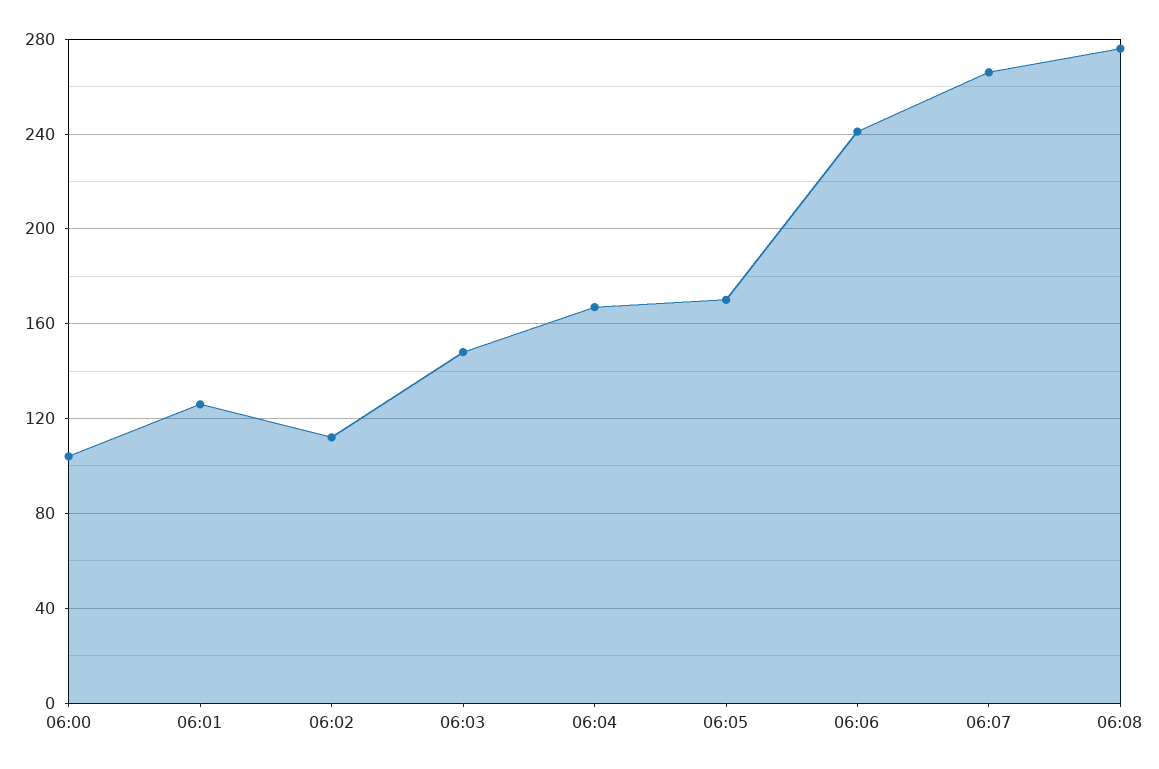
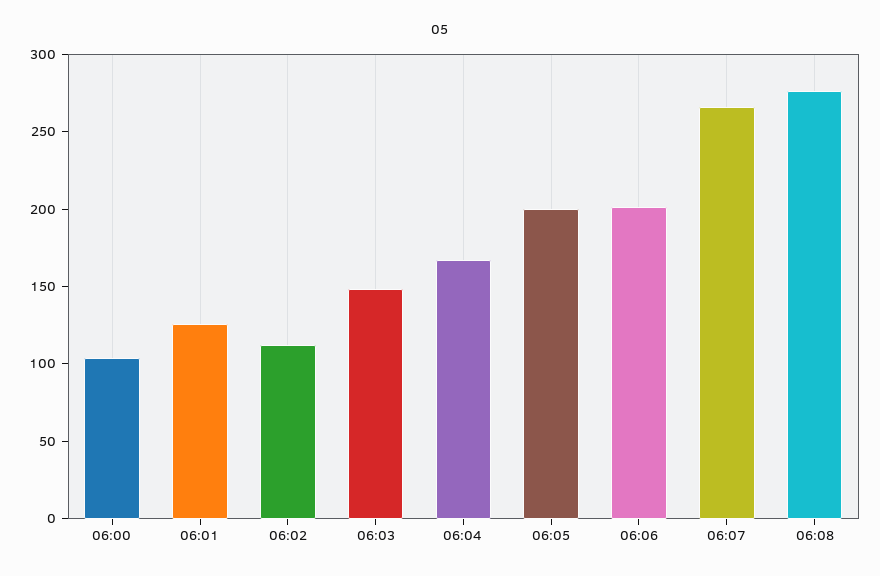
06:05: 170 -> 200
06:06: 240 -> 200

